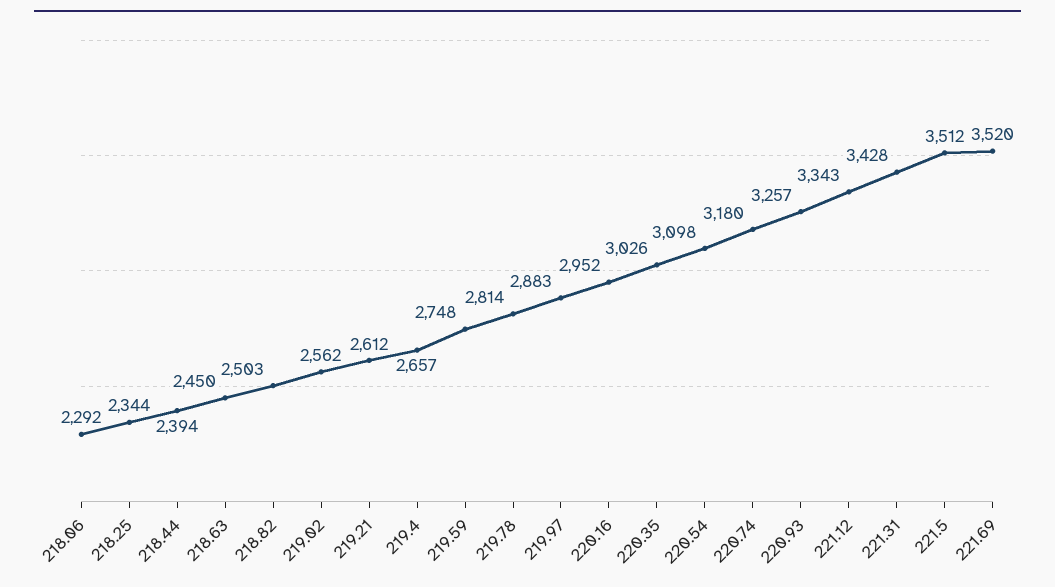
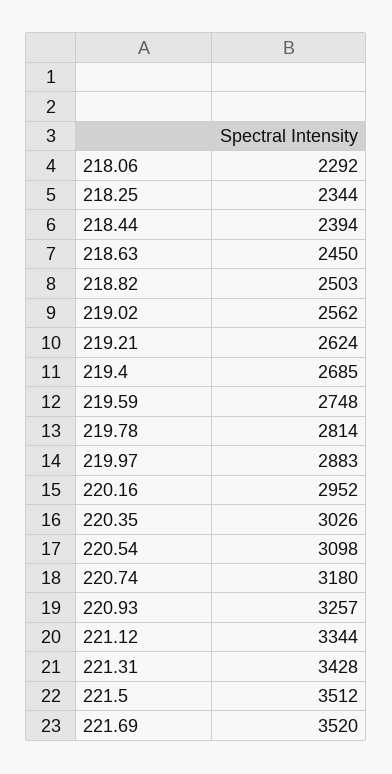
219.21: 2612 -> 2624
219.4: 2657 -> 2685
221.12: 3343 -> 3344

